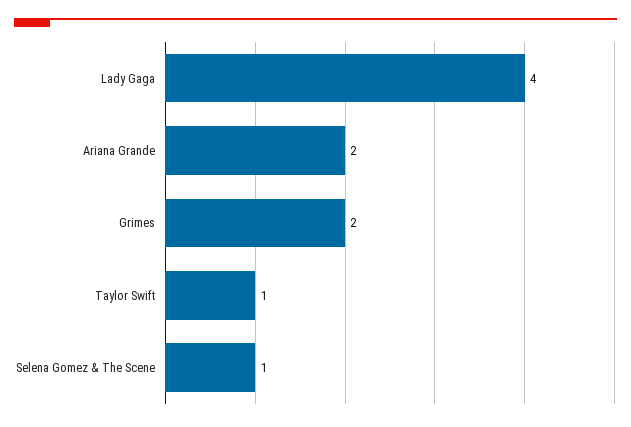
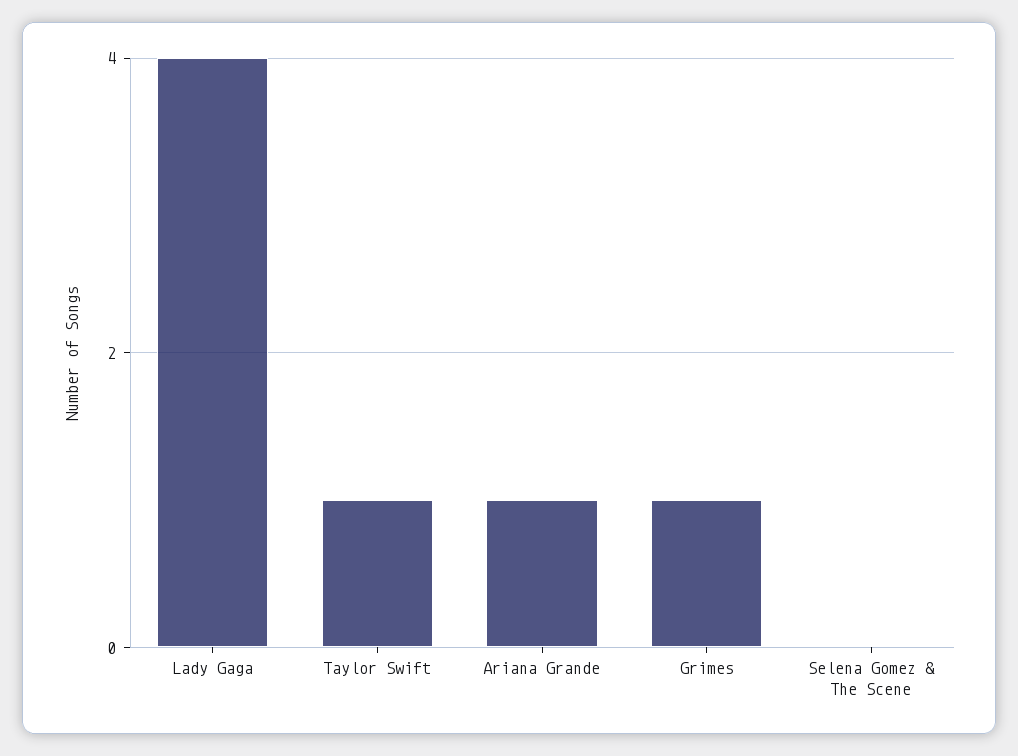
Ariana Grande: 2 -> 1
Grimes: 2 -> 1
Selena Gomez & The Scene: 1 -> 0

